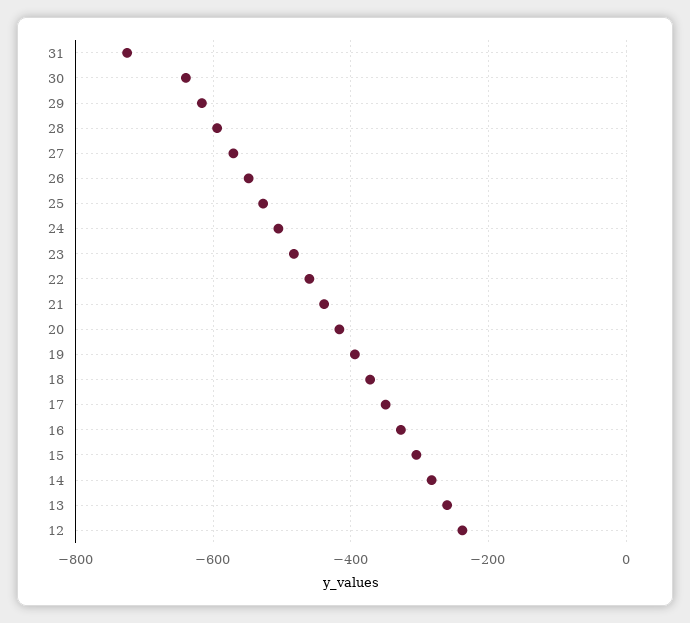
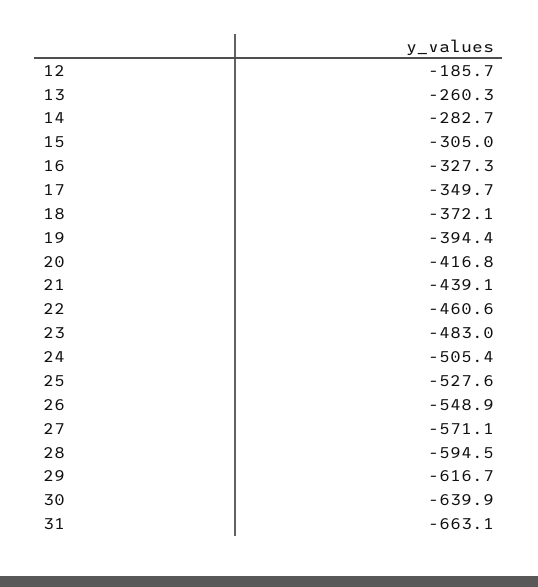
31: -720 -> -663.1
12: -240 -> -185.7

